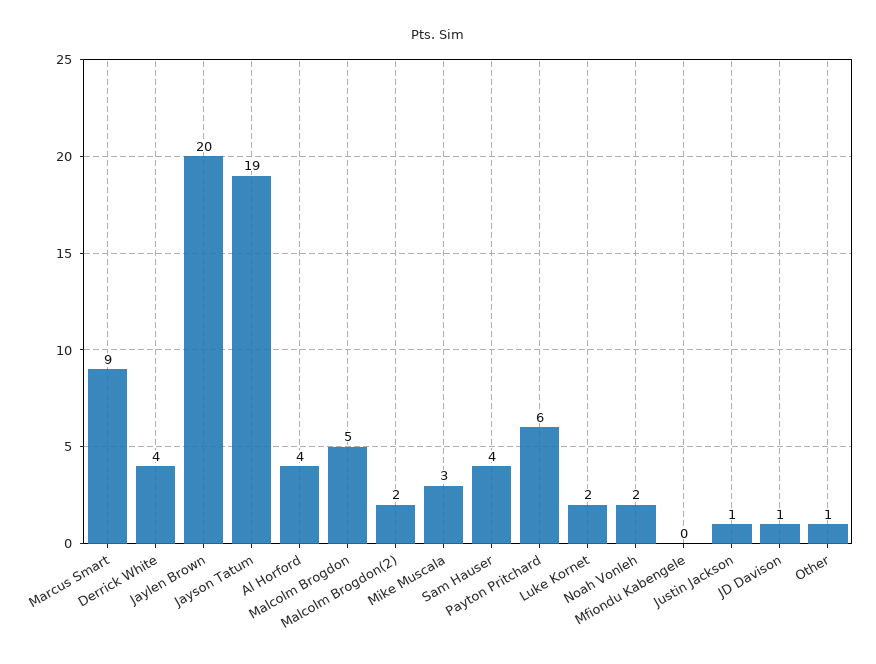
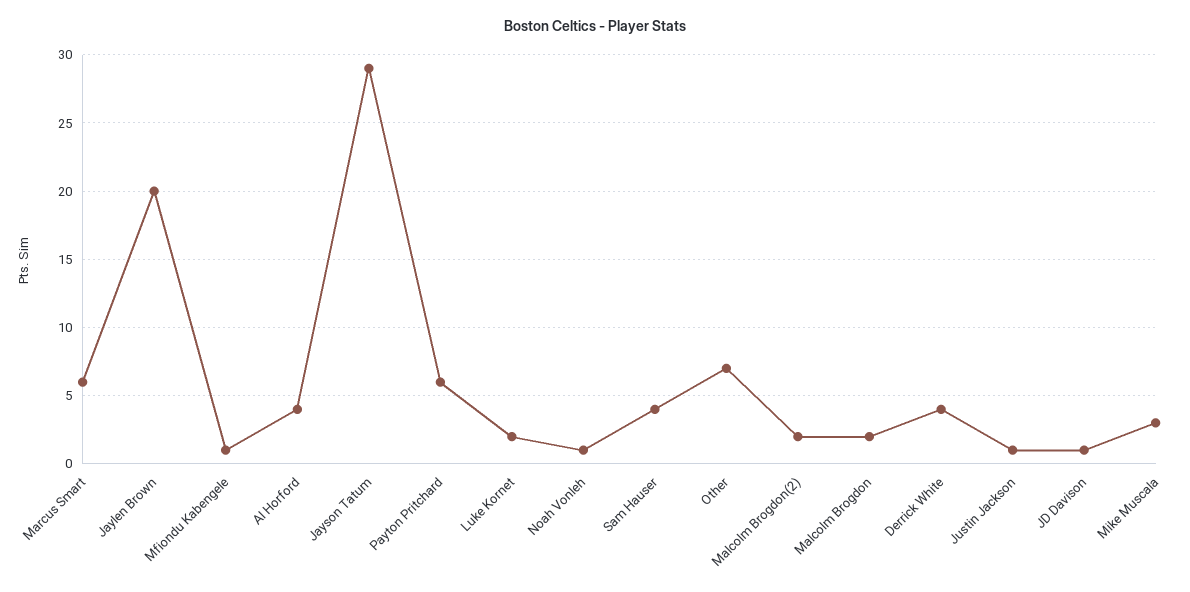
Marcus Smart: 9 -> 6
Jayson Tatum: 19 -> 29
Malcolm Brogdon: 5 -> 2
Noah Vonleh: 2 -> 1
Mfiondu Kabengele: 0 -> 1
Other: 1 -> 7

